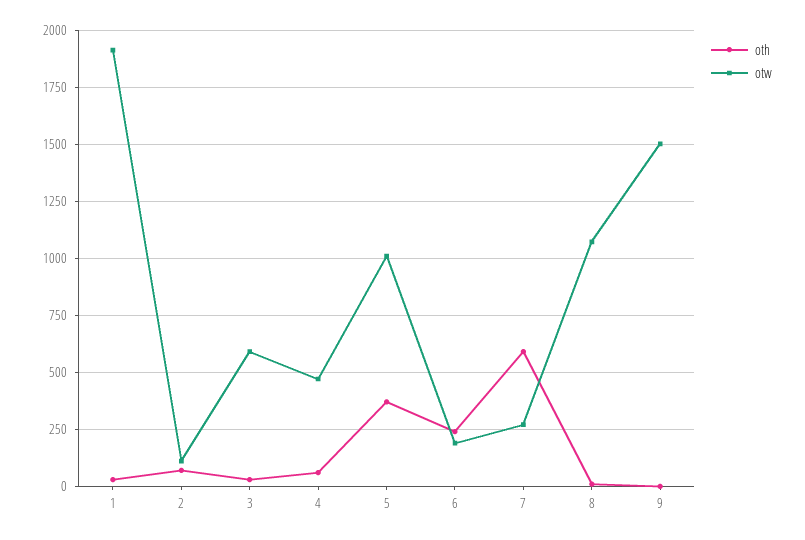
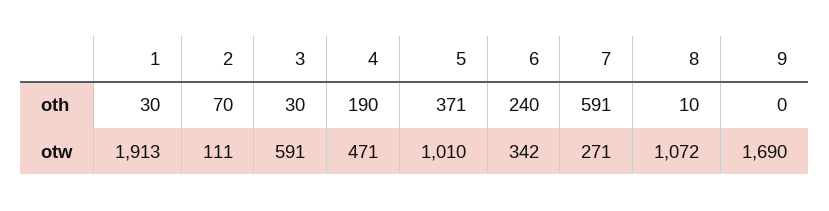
oth, 4: 50 -> 190
otw, 6: 200 -> 342
otw, 9: 1500 -> 1690

